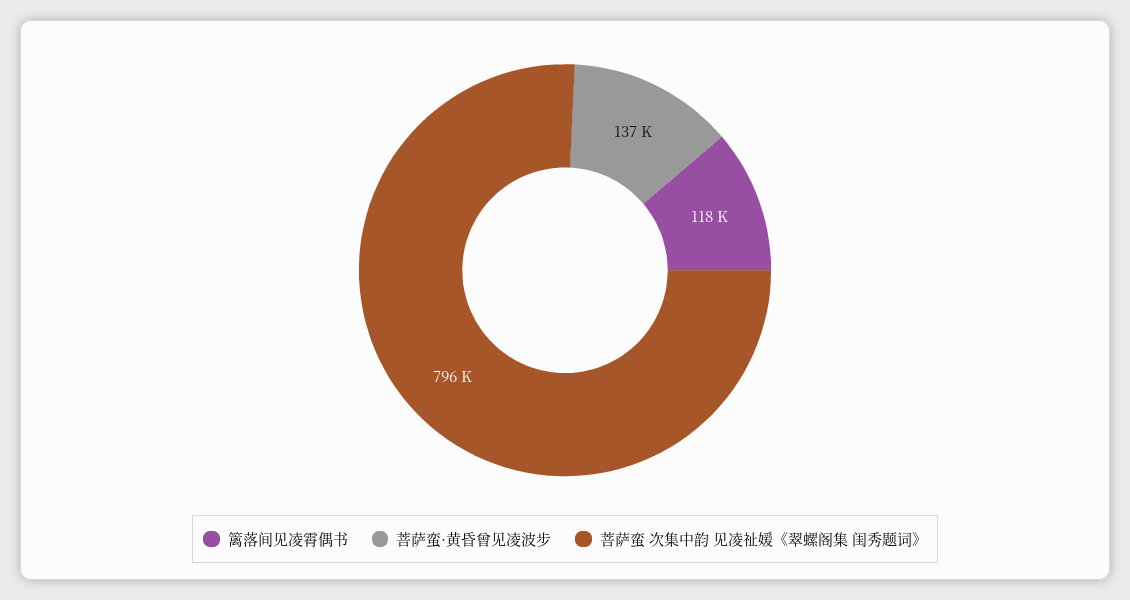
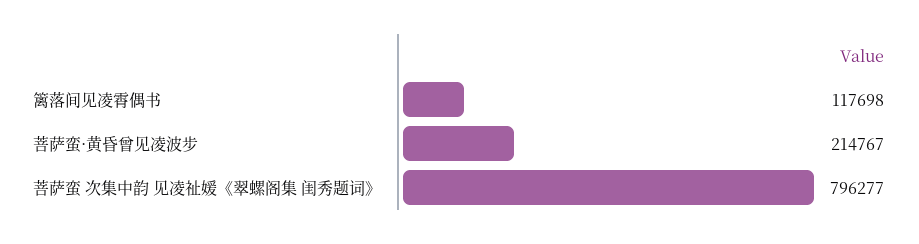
菩萨蛮·黄昏曾见凌波步: 137000 -> 214767

